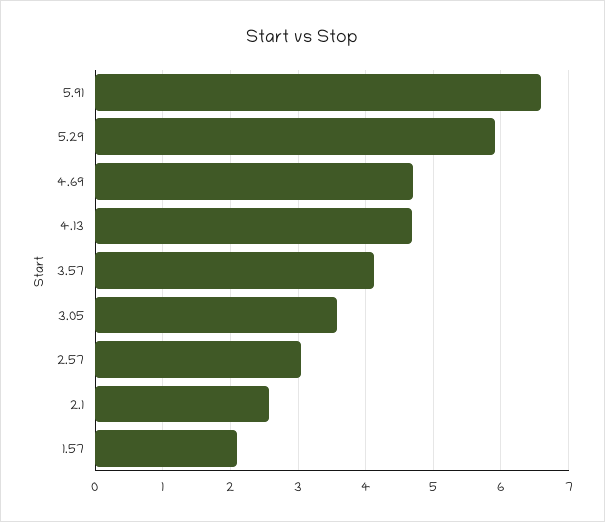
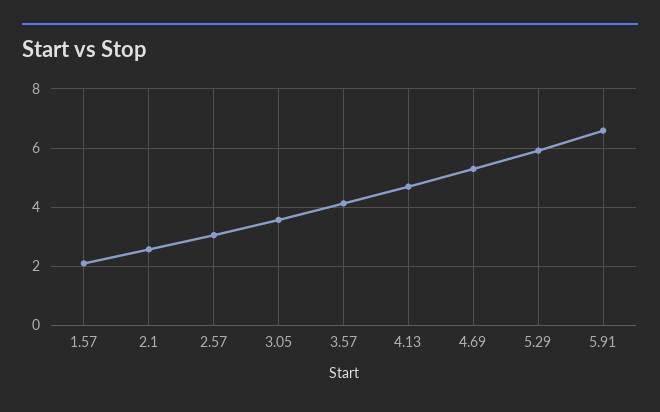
4.69: 4.7 -> 5.25

